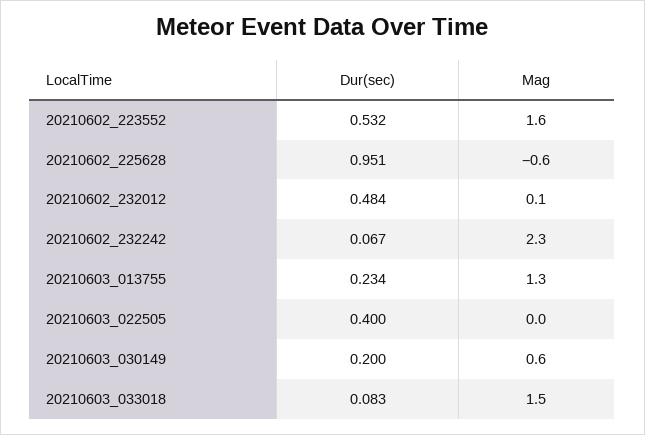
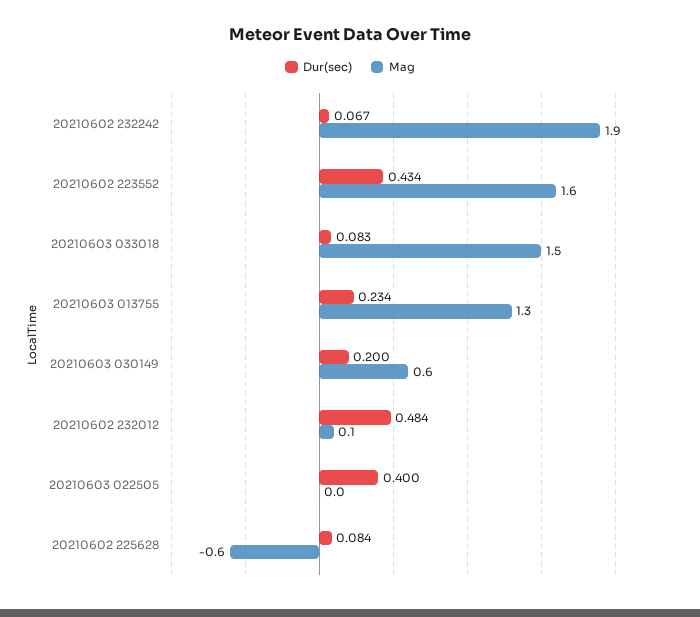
Dur(sec), 20210602_223552: 0.532 -> 0.434
Dur(sec), 20210602_225628: 0.951 -> 0.084
Mag, 20210602_232242: 2.3 -> 1.9

